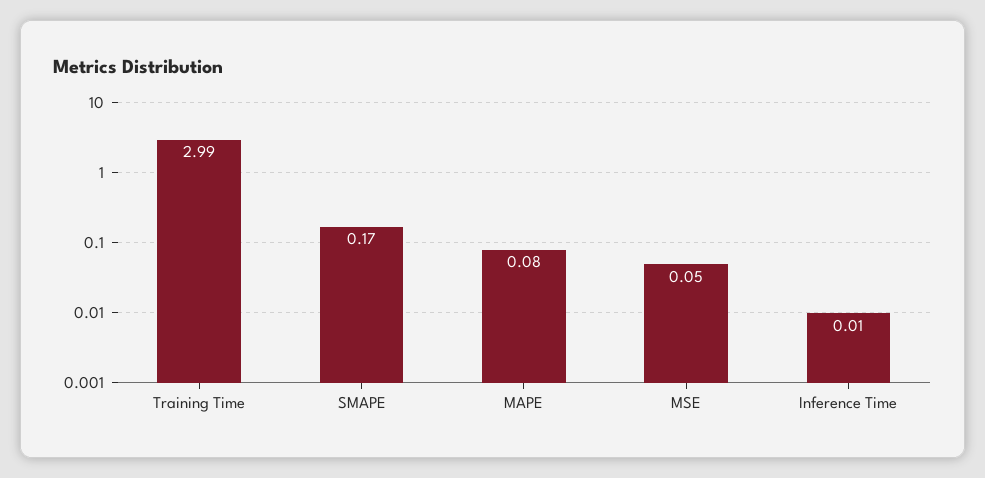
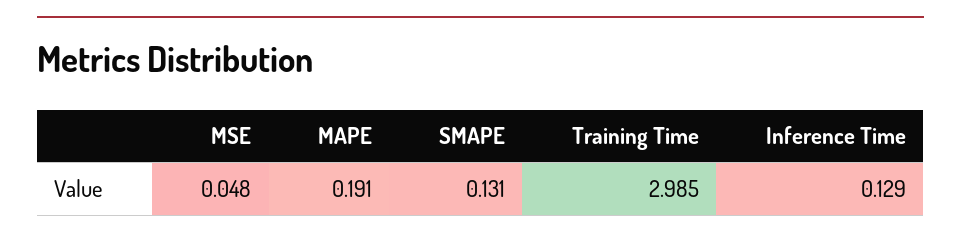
SMAPE: 0.17 -> 0.131
MAPE: 0.08 -> 0.191
Inference Time: 0.01 -> 0.129

